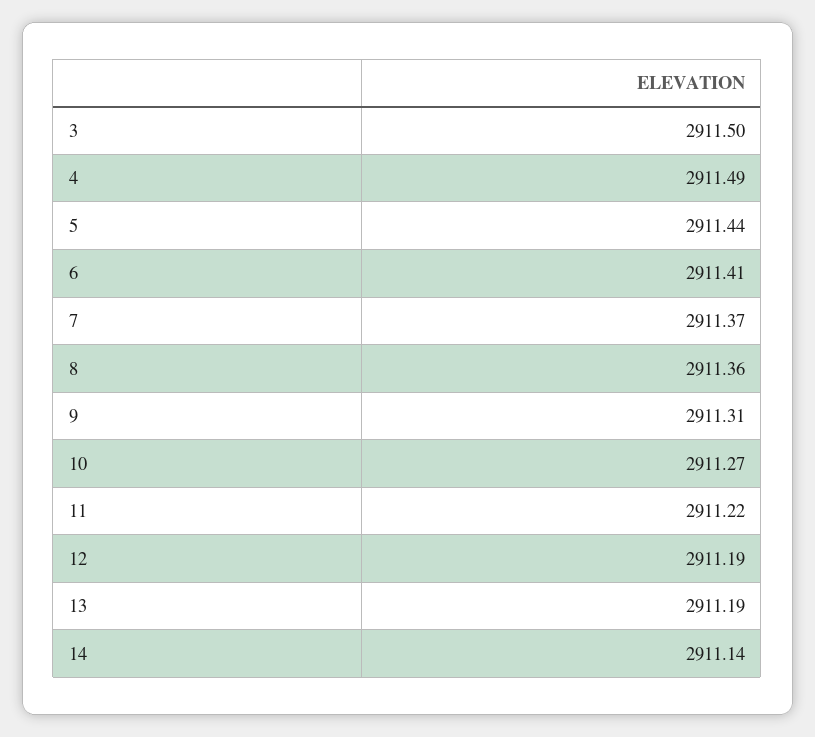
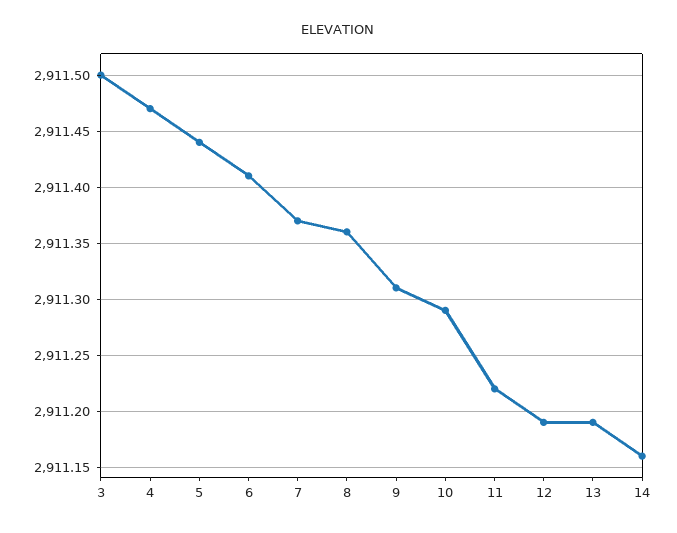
4: 2911.49 -> 2911.47
10: 2911.27 -> 2911.29
14: 2911.14 -> 2911.16

